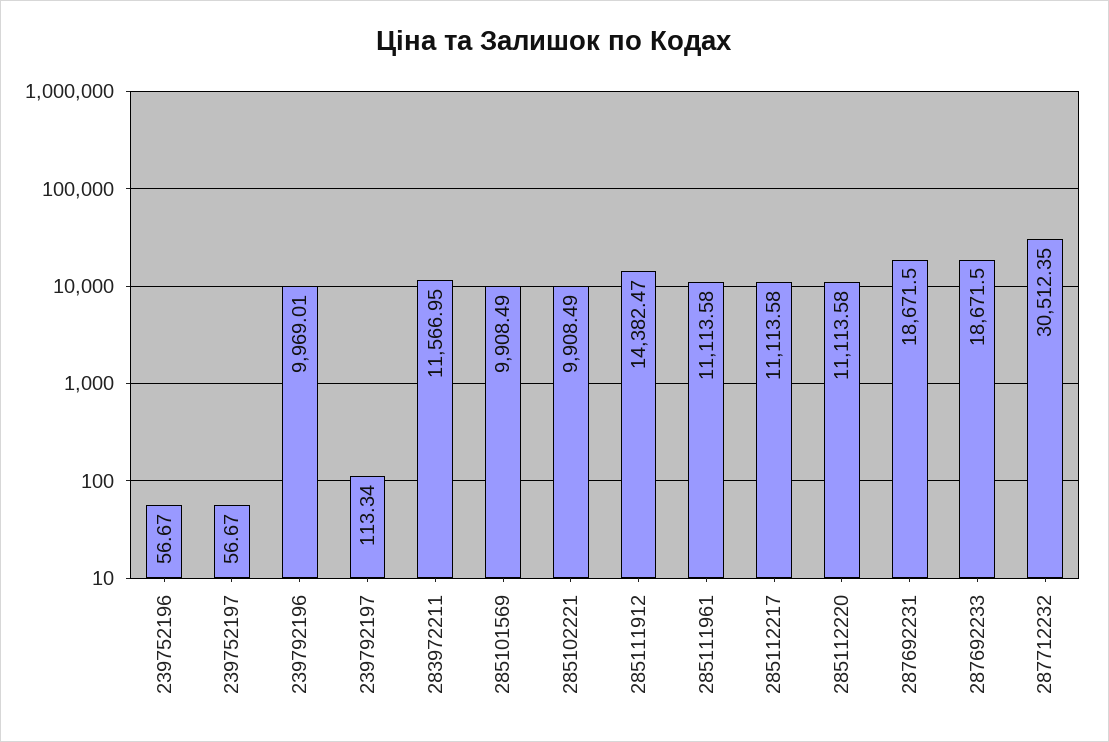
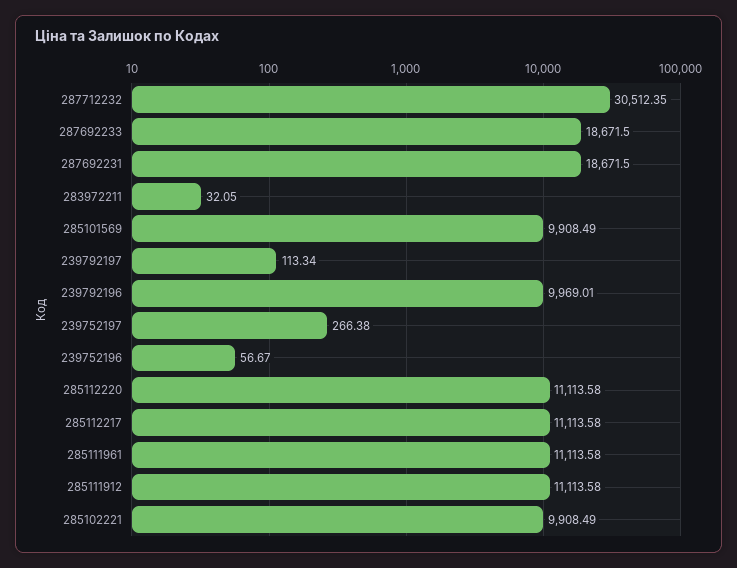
239752197: 56.67 -> 266.38
283972211: 11566.95 -> 32.05
285111912: 14382.47 -> 11113.58

